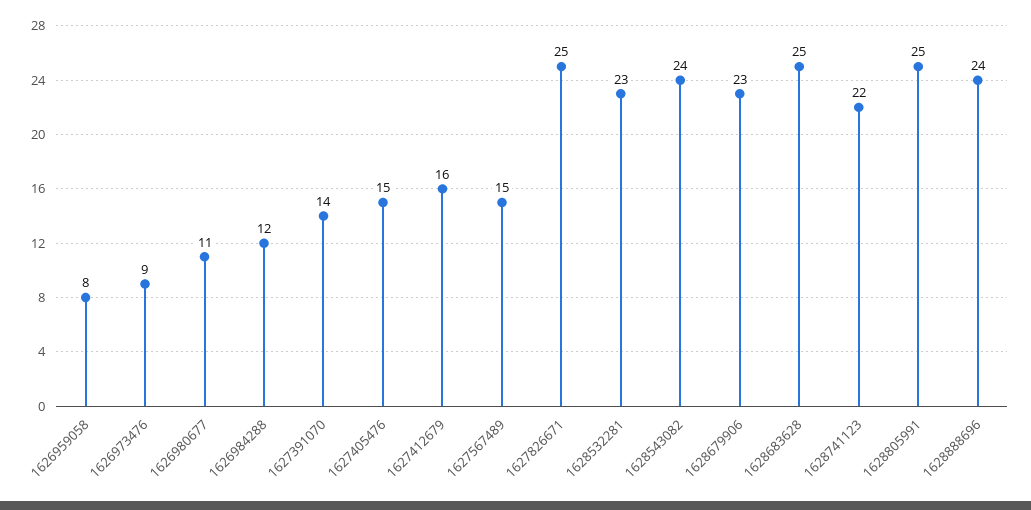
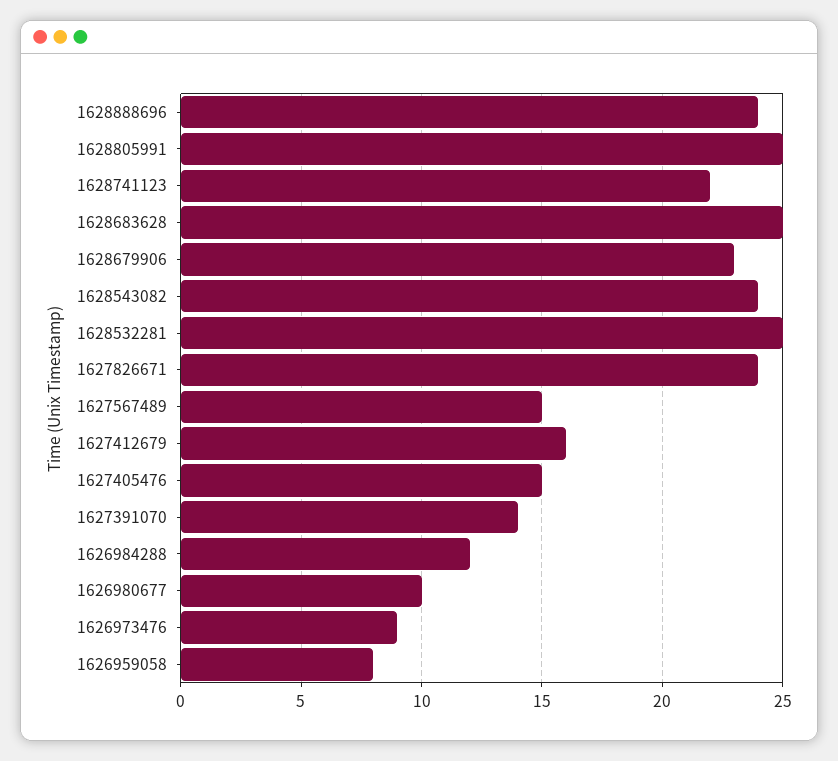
1626980677: 11 -> 10
1627826671: 25 -> 24
1628532281: 23 -> 25

